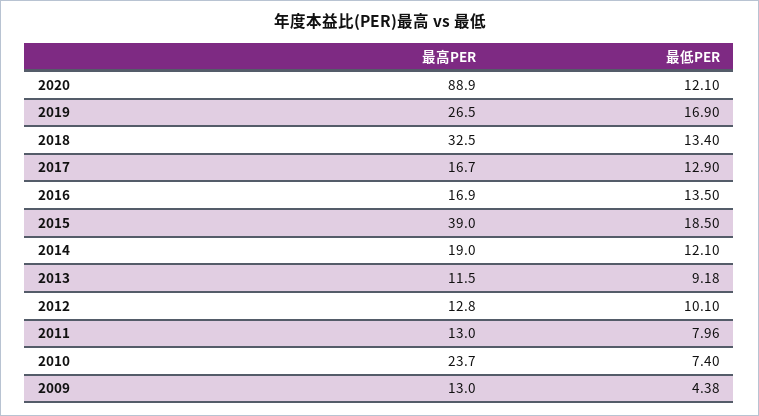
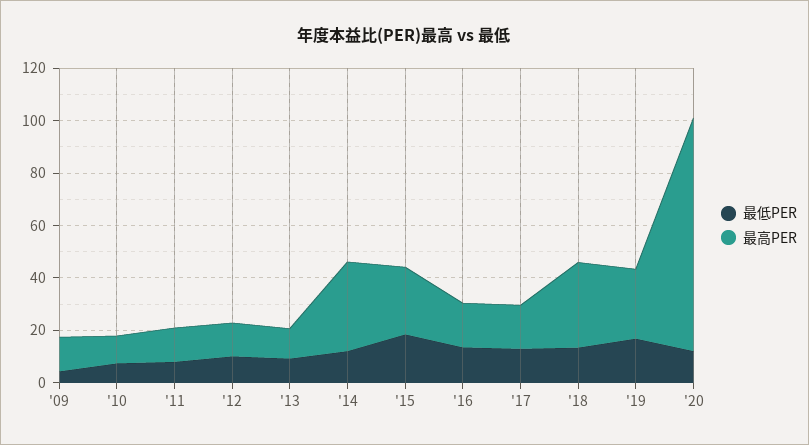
最高PER, 2015: 39 -> 25
最高PER, 2014: 19 -> 35
最高PER, 2010: 23.7 -> 10

